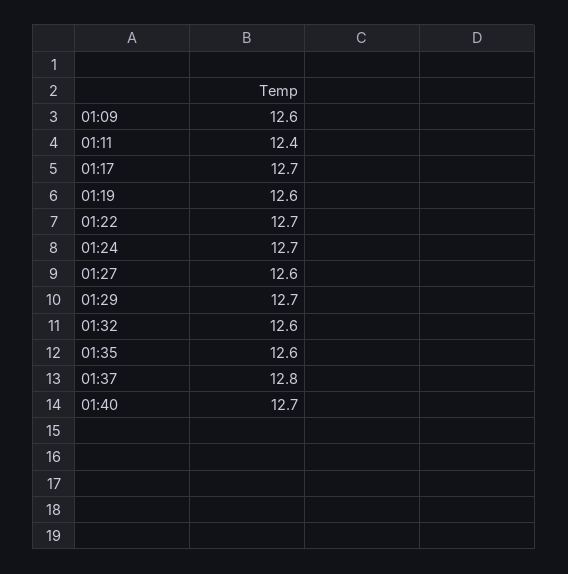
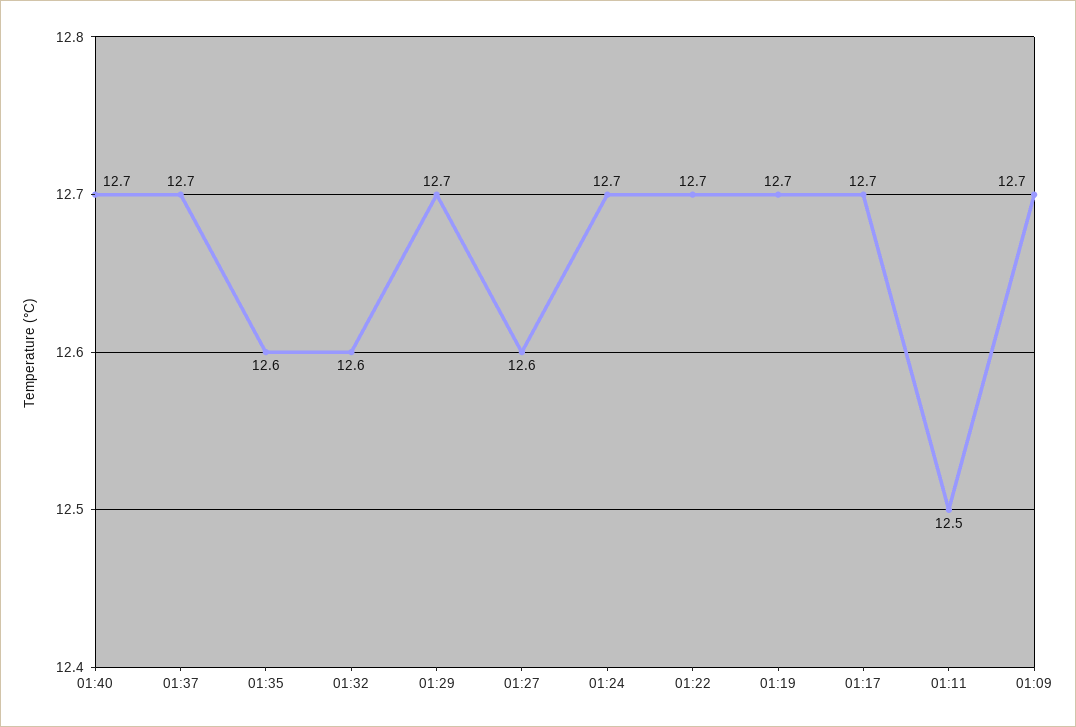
01:09: 12.6 -> 12.7
01:11: 12.4 -> 12.5
01:19: 12.6 -> 12.7
01:37: 12.8 -> 12.7

